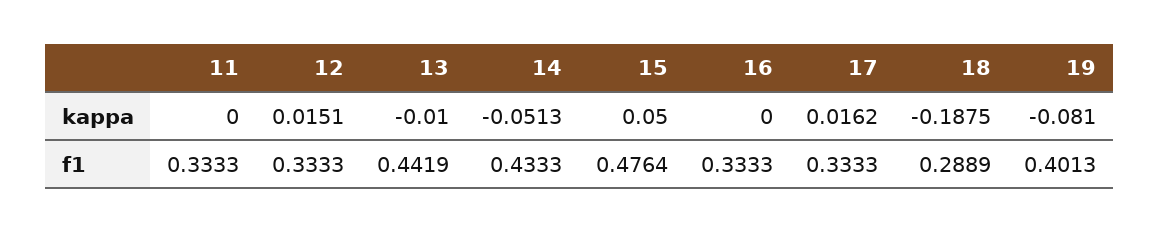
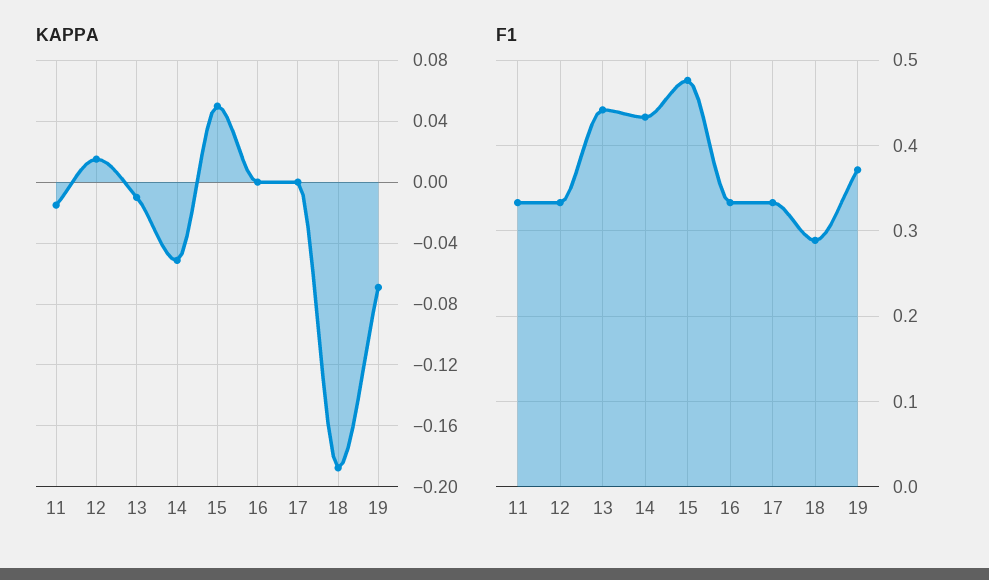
kappa, 11: 0 -> -0.015
kappa, 17: 0.0162 -> 0
kappa, 19: -0.081 -> -0.07
f1, 19: 0.4013 -> 0.37

